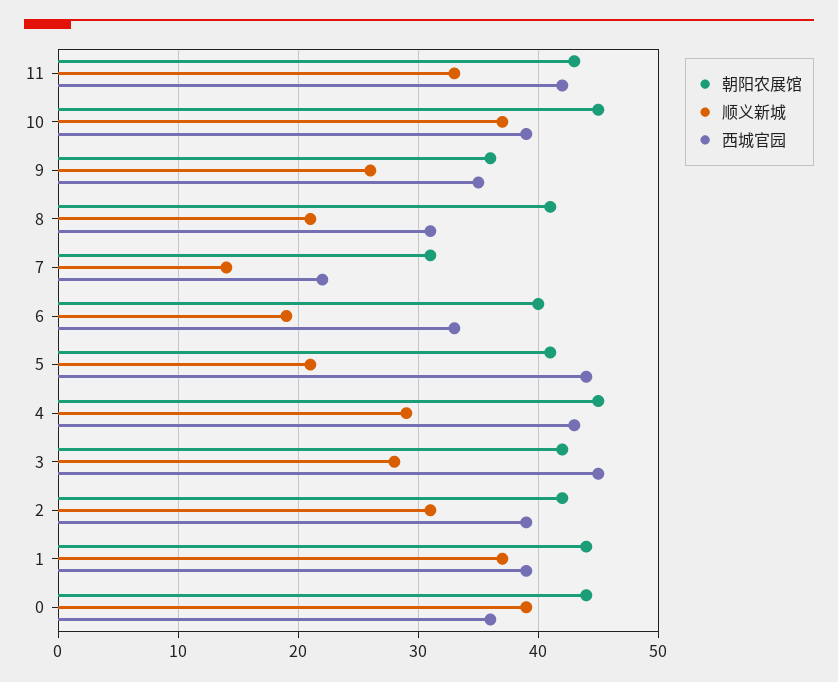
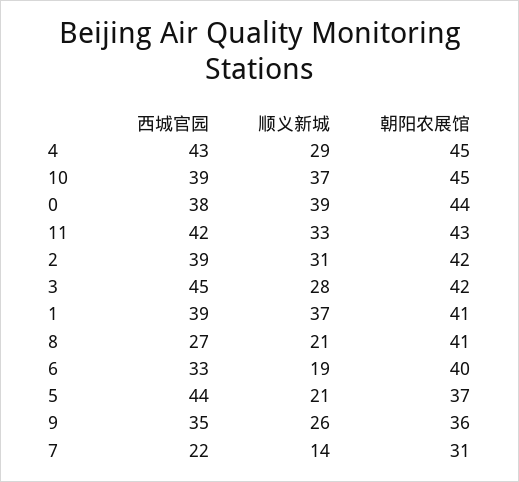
西城官园, 8: 31 -> 27
朝阳农展馆, 5: 41 -> 37
朝阳农展馆, 1: 44 -> 41
西城官园, 0: 36 -> 38

